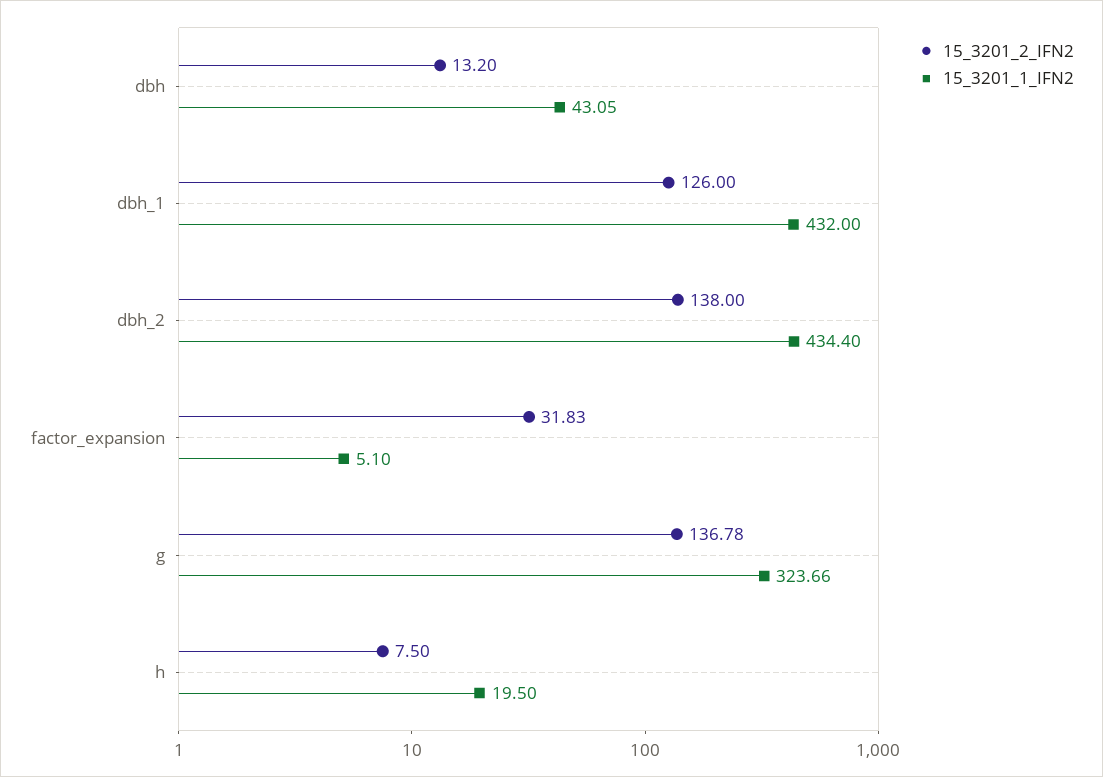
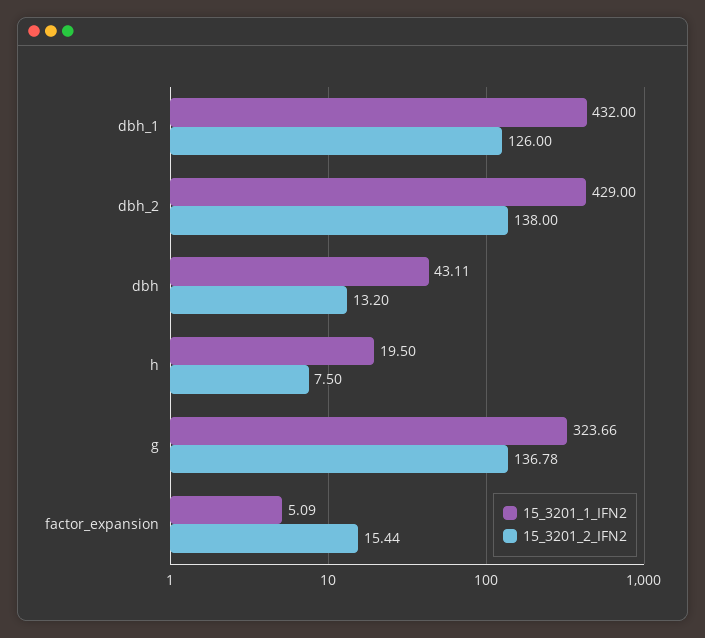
15_3201_1_IFN2, dbh: 43.05 -> 43.11
15_3201_1_IFN2, dbh_2: 434.4 -> 429
15_3201_2_IFN2, factor_expansion: 31.83 -> 15.44
15_3201_1_IFN2, factor_expansion: 5.1 -> 5.09

